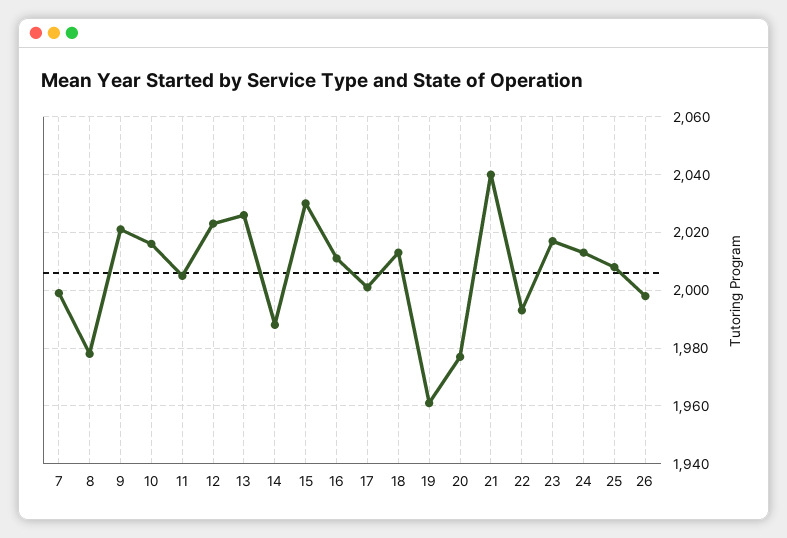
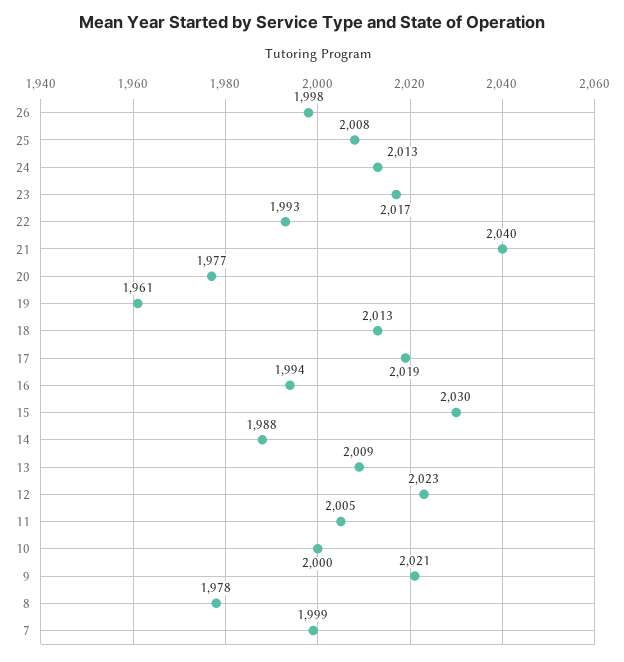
10: 2015 -> 2000
13: 2025 -> 2009
16: 2010 -> 1994
17: 2000 -> 2019

